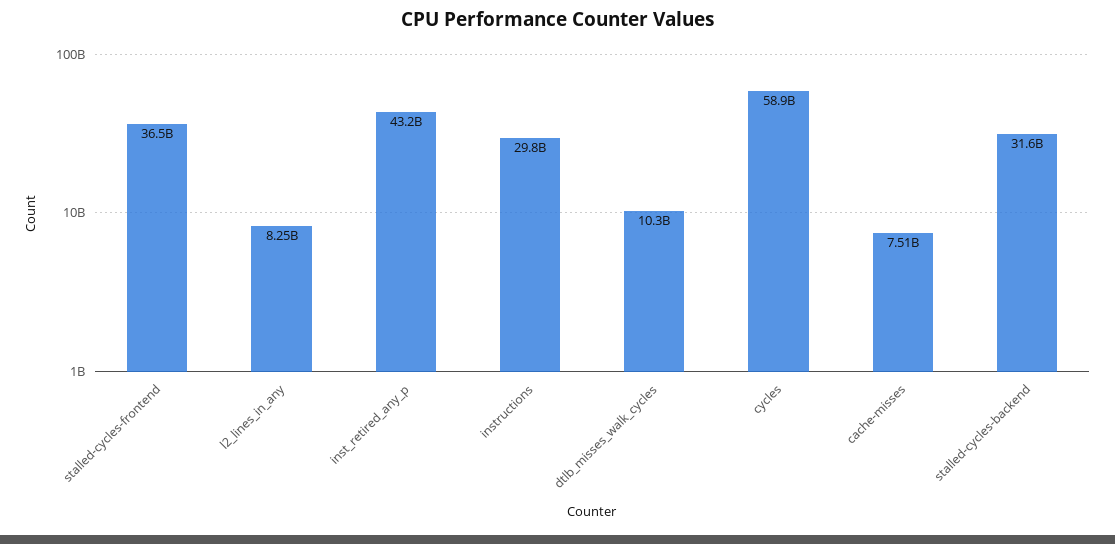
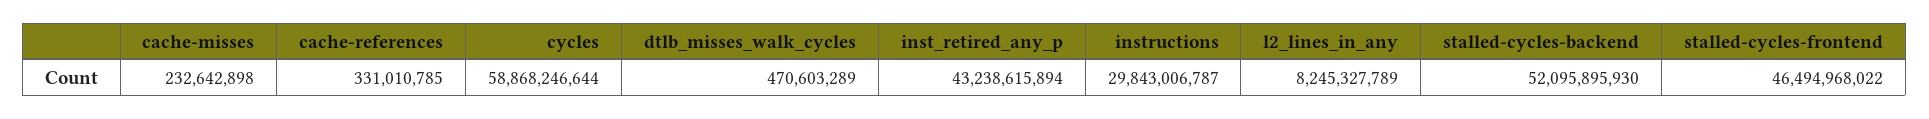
stalled-cycles-frontend: 36500000000 -> 46494968022
dtlb_misses_walk_cycles: 10300000000 -> 470603289
cache-misses: 7510000000 -> 232642898
stalled-cycles-backend: 31600000000 -> 52095895930
cache-references: none -> 331010785

